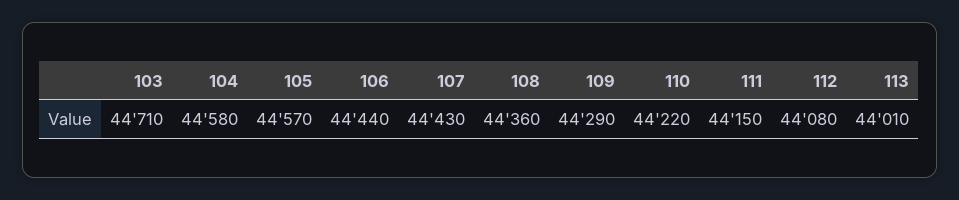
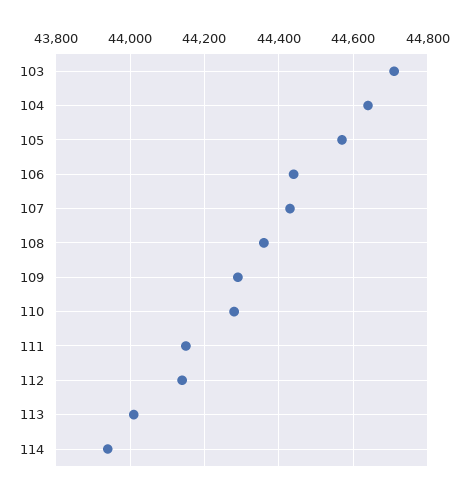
104: 44580 -> 44640
110: 44220 -> 44280
112: 44080 -> 44140
114: none -> 43940

